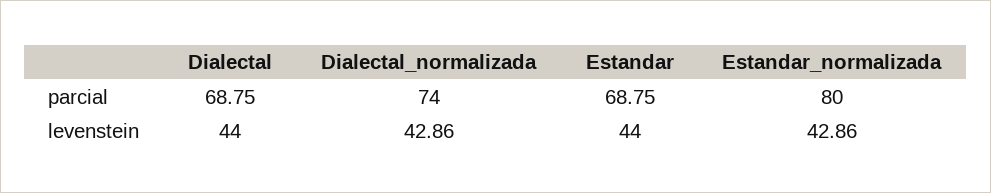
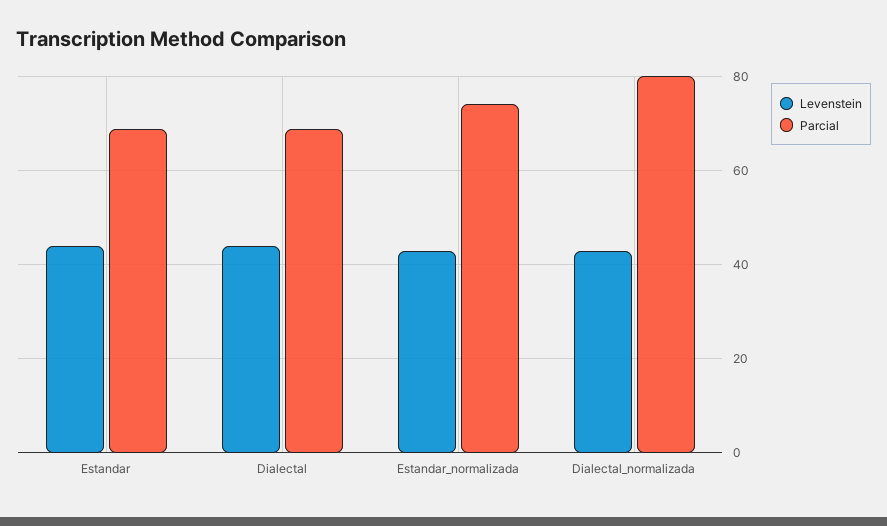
parcial, Dialectal_normalizada: 74 -> 80
parcial, Estandar_normalizada: 80 -> 74

